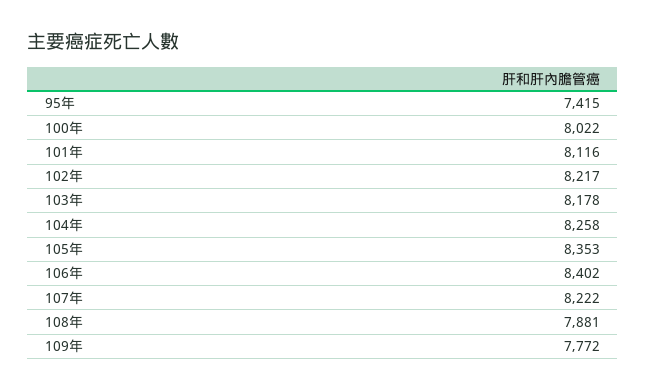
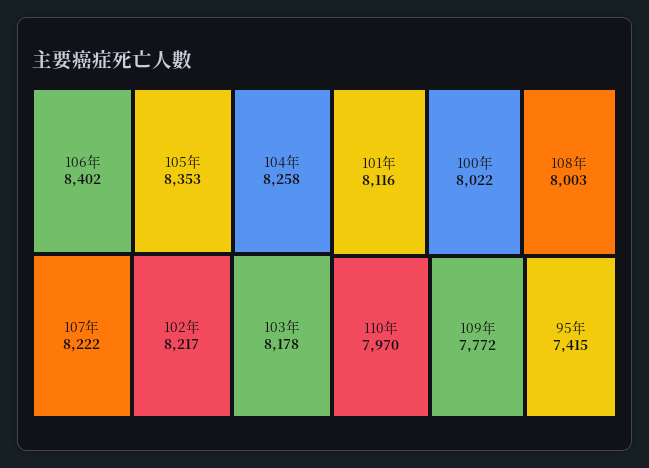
108年: 7881 -> 8003
110年: none -> 7970

